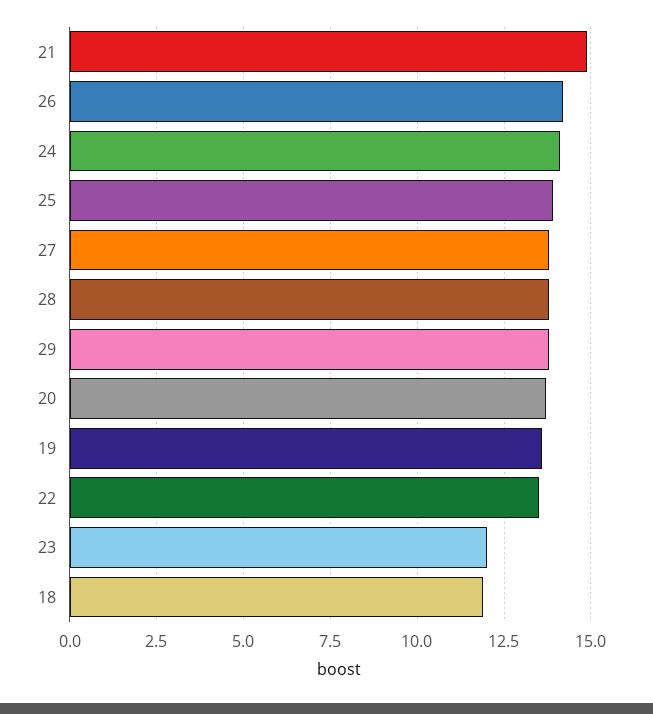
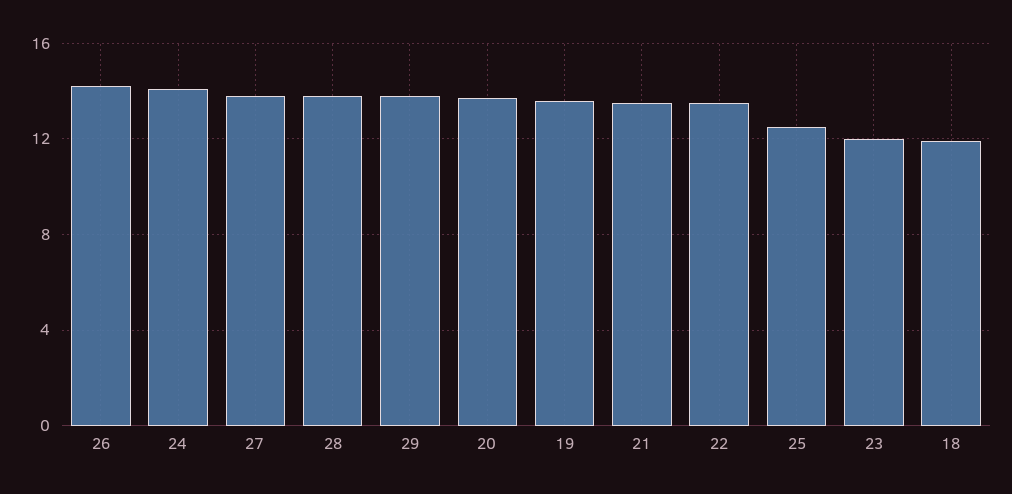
21: 15 -> 13.5
25: 14 -> 12.5

